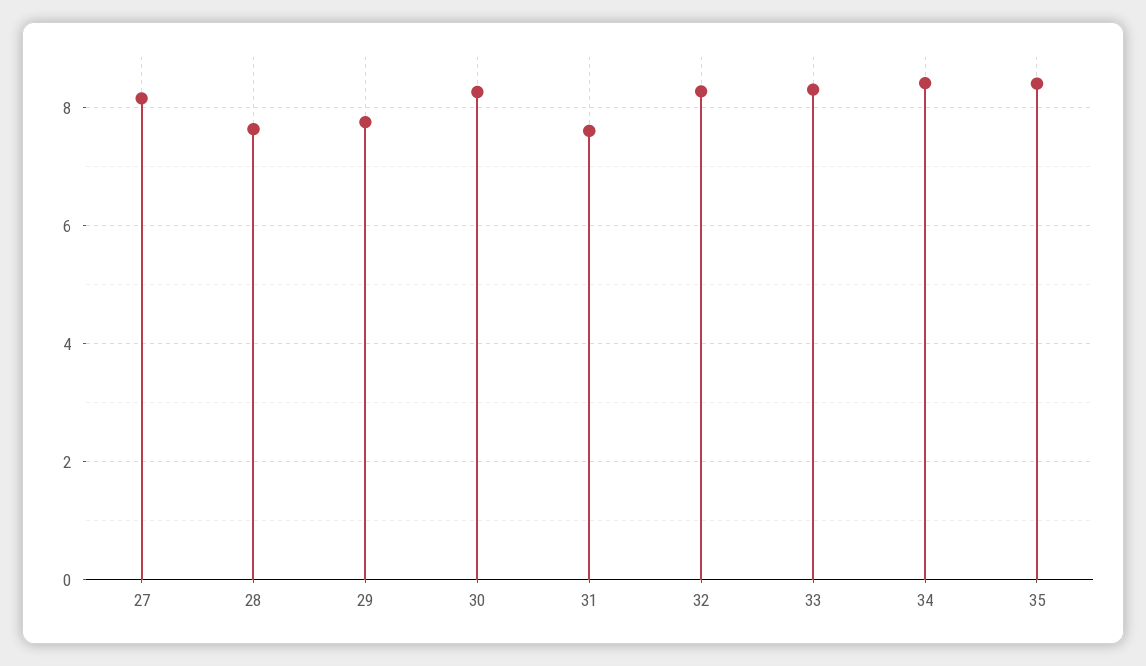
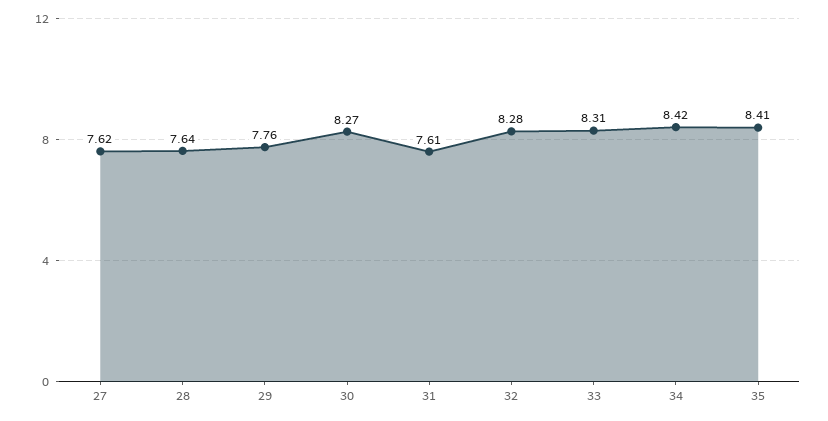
27: 8.2 -> 7.62

